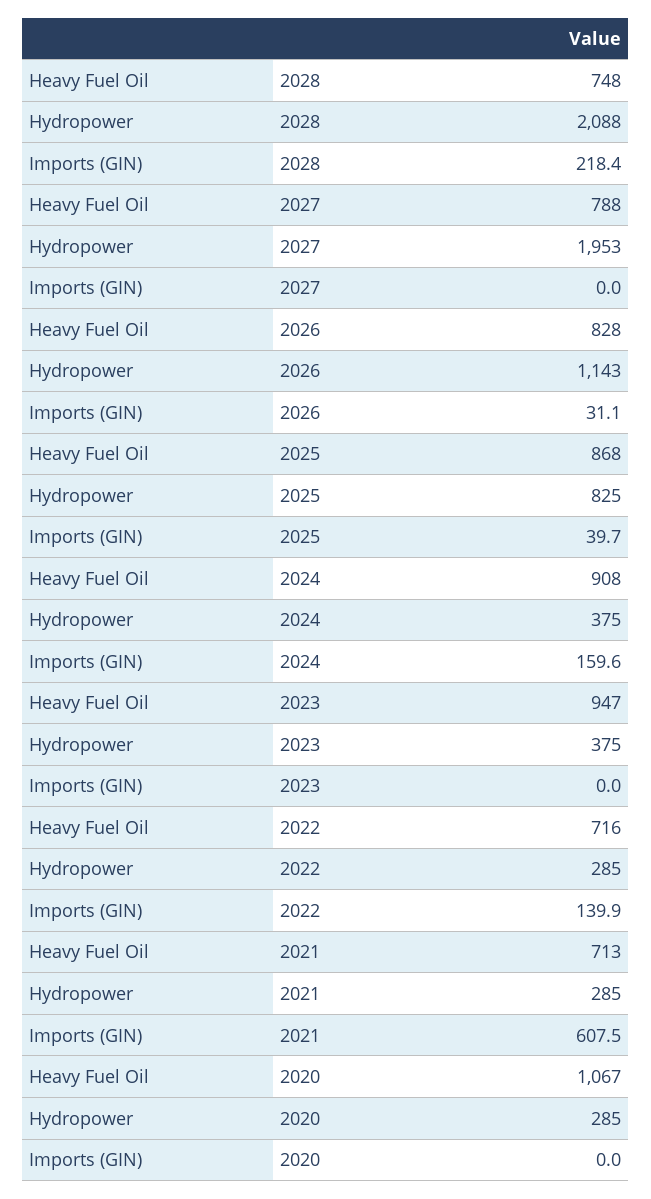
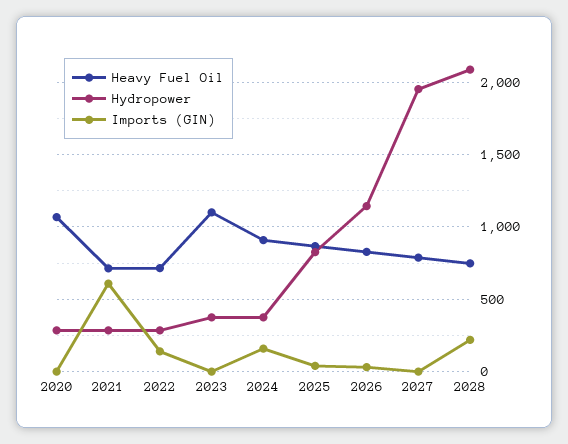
Heavy Fuel Oil, 2023: 947 -> 1100

